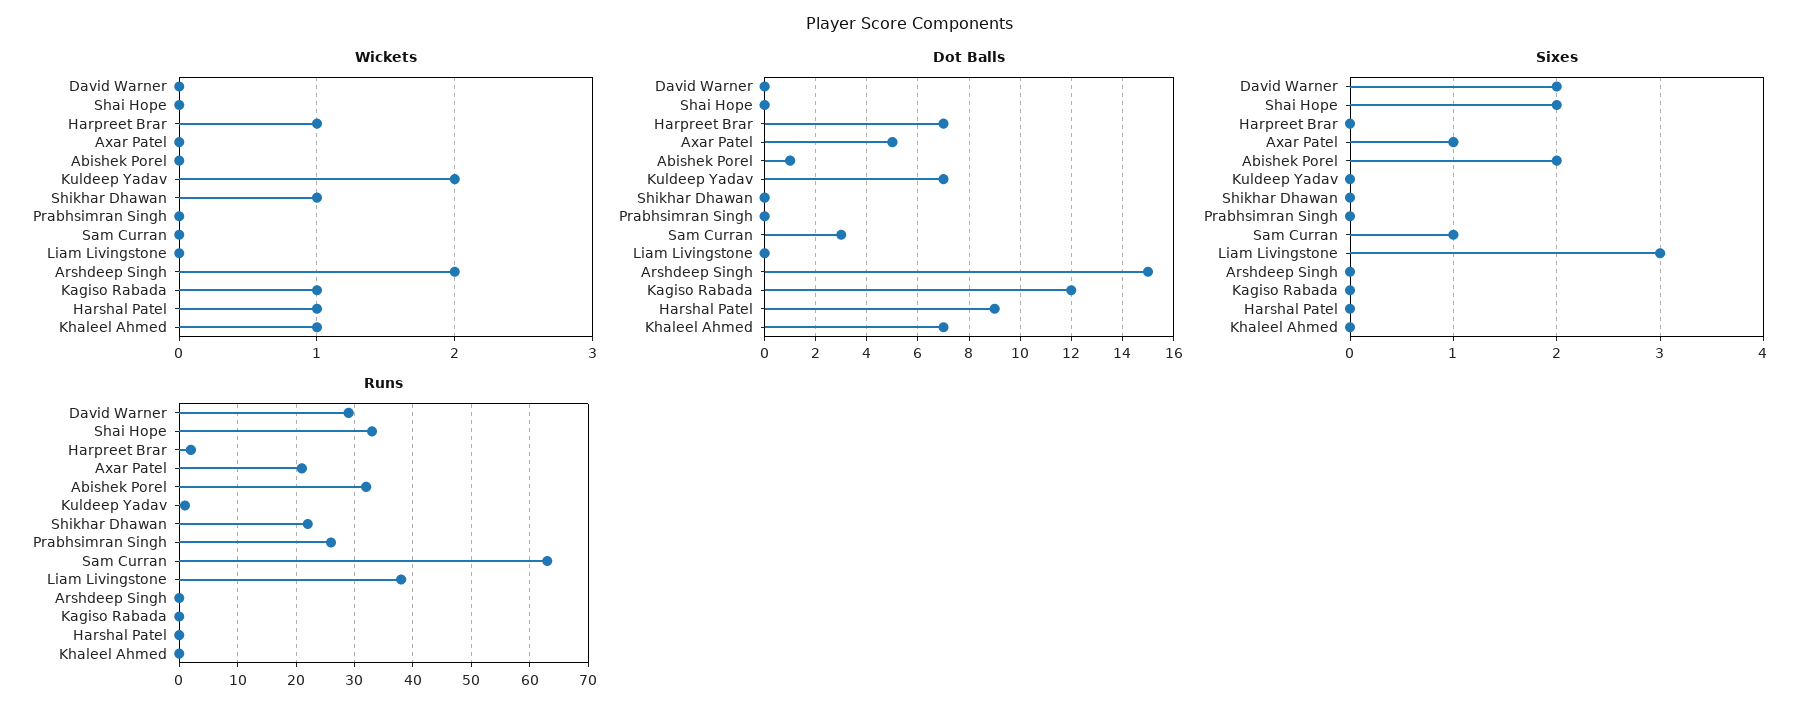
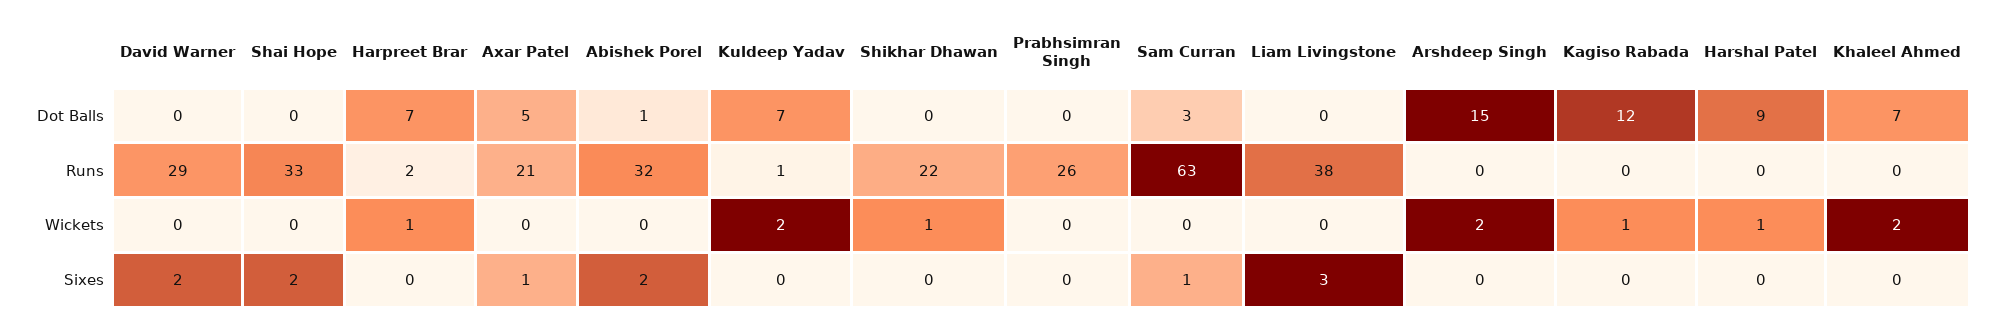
Wickets, Khaleel Ahmed: 1 -> 2

